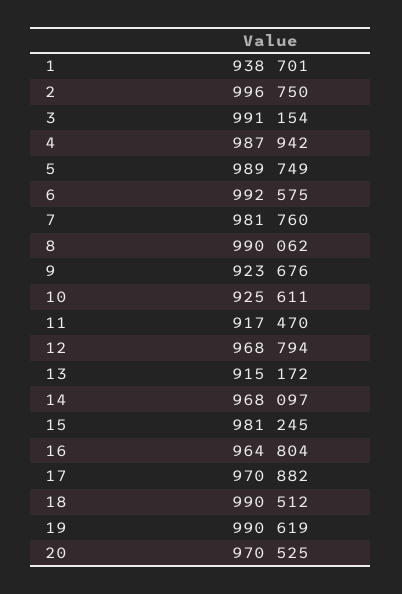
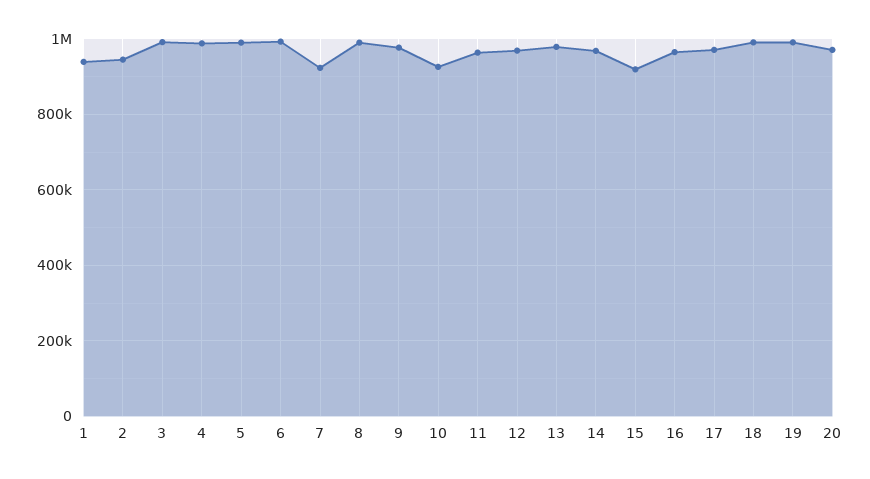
2: 996750 -> 940000
7: 981760 -> 920000
9: 923676 -> 980000
11: 917470 -> 960000
13: 915172 -> 980000
15: 981245 -> 920000

